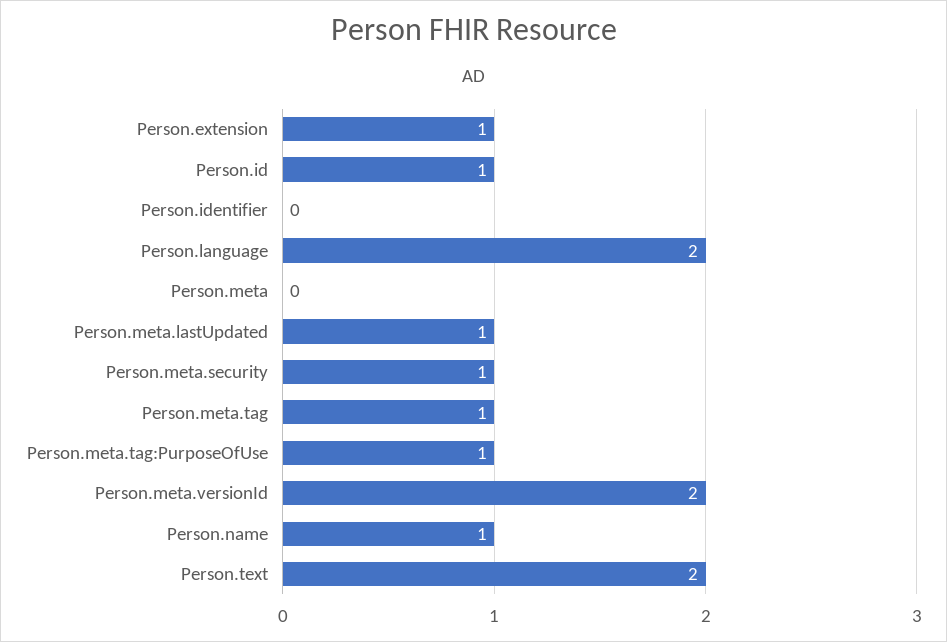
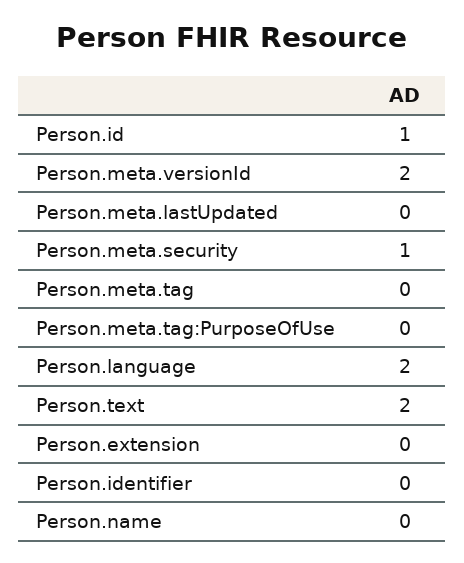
Person.extension: 1 -> 0
Person.meta: 0 -> none
Person.meta.lastUpdated: 1 -> 0
Person.meta.tag: 1 -> 0
Person.meta.tag:PurposeOfUse: 1 -> 0
Person.name: 1 -> 0

